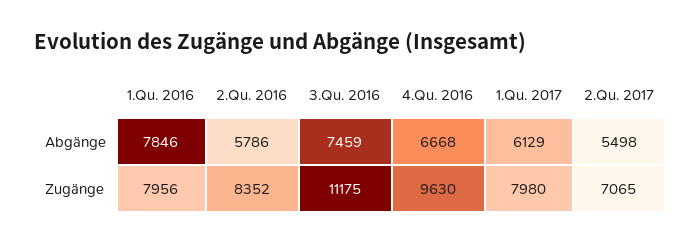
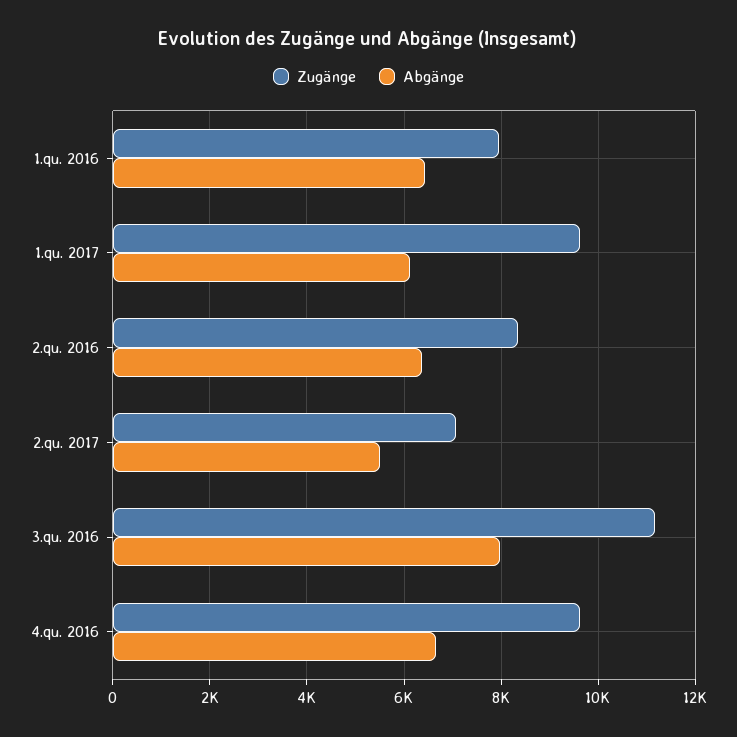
Abgänge, 1.Qu. 2016: 7846 -> 6400
Abgänge, 2.Qu. 2016: 5786 -> 6400
Abgänge, 3.Qu. 2016: 7459 -> 8000
Zugänge, 1.Qu. 2017: 7980 -> 9600

